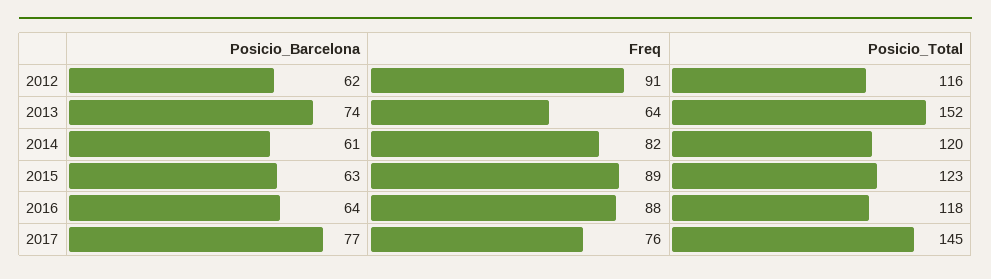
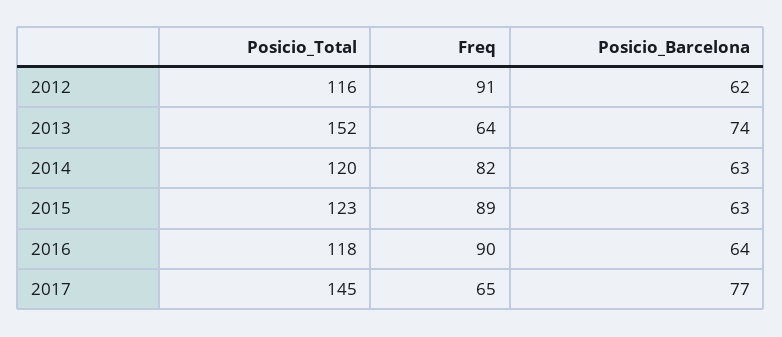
Posicio_Barcelona, 2014: 61 -> 63
Freq, 2016: 88 -> 90
Freq, 2017: 76 -> 65

